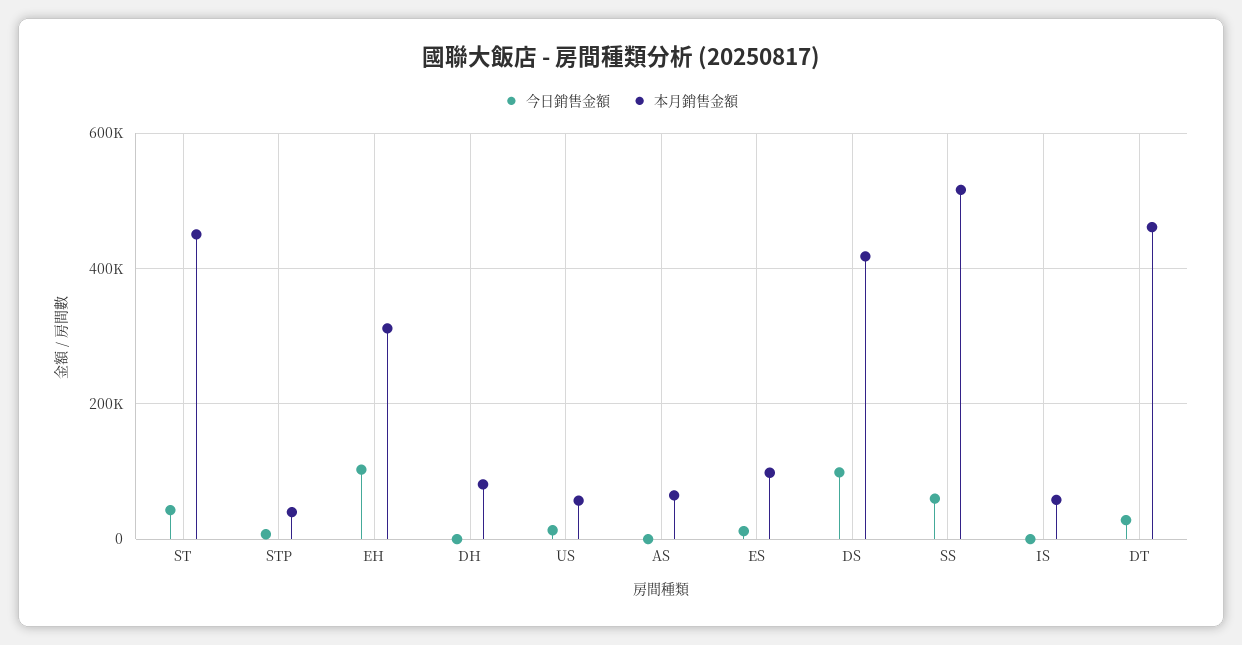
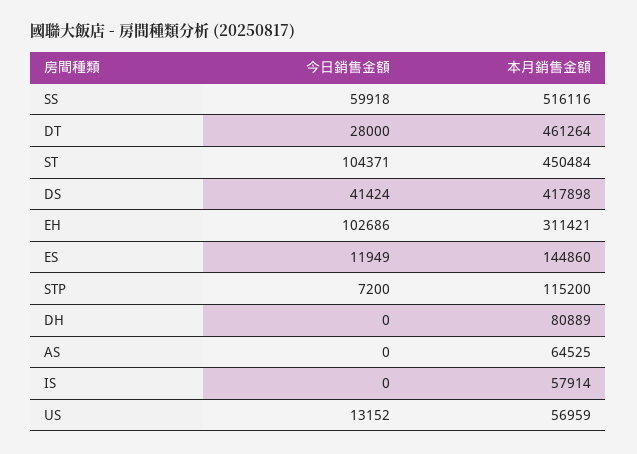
今日銷售金額, ST: 40000 -> 104371
本月銷售金額, STP: 40000 -> 115200
本月銷售金額, ES: 100000 -> 144860
今日銷售金額, DS: 100000 -> 41424

